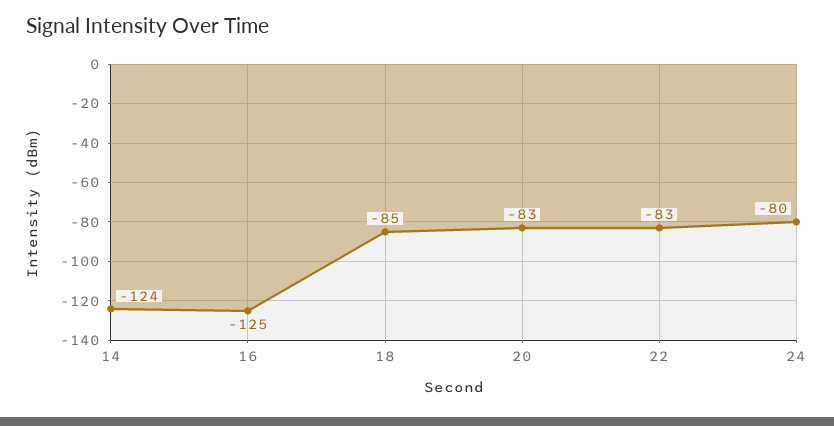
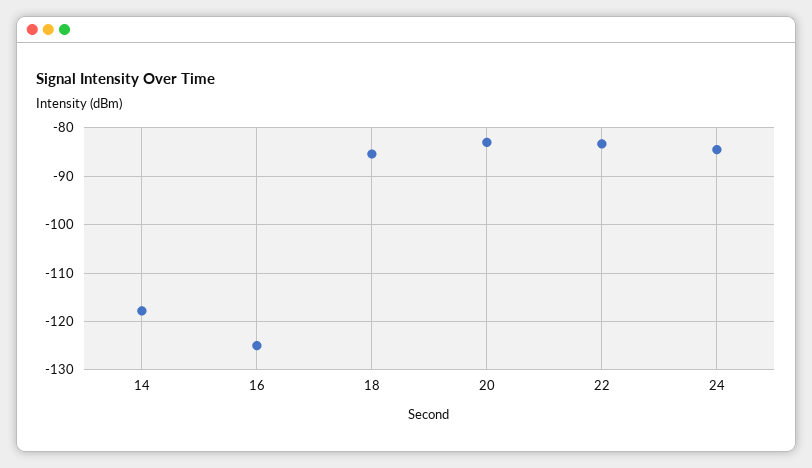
14: -124 -> -118
24: -80 -> -84

